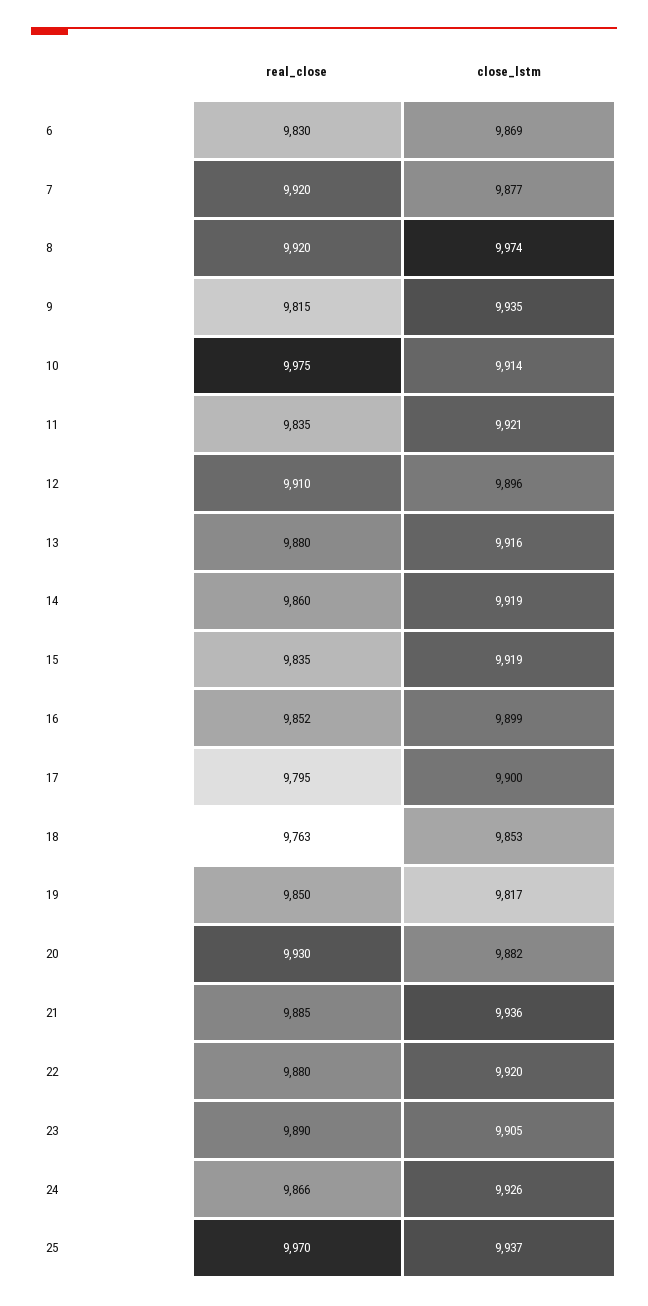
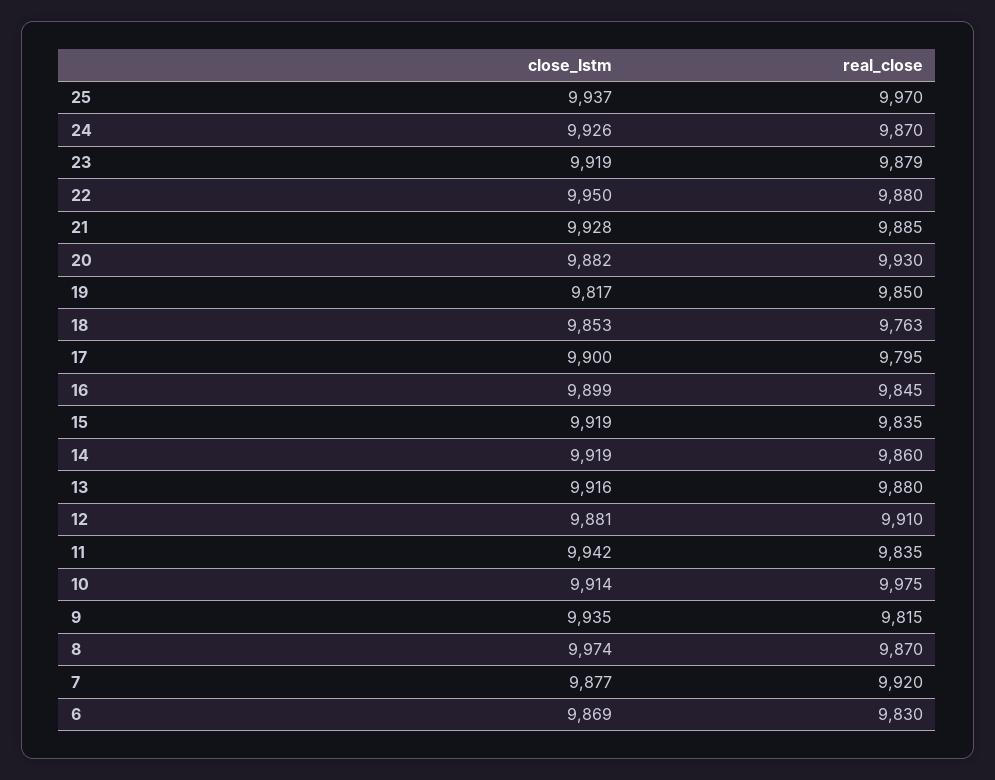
real_close, 8: 9920 -> 9870
close_lstm, 11: 9921 -> 9942
close_lstm, 12: 9896 -> 9881
real_close, 16: 9852 -> 9845
close_lstm, 21: 9936 -> 9928
close_lstm, 22: 9920 -> 9950
real_close, 23: 9890 -> 9879
close_lstm, 23: 9905 -> 9919
real_close, 24: 9866 -> 9870

